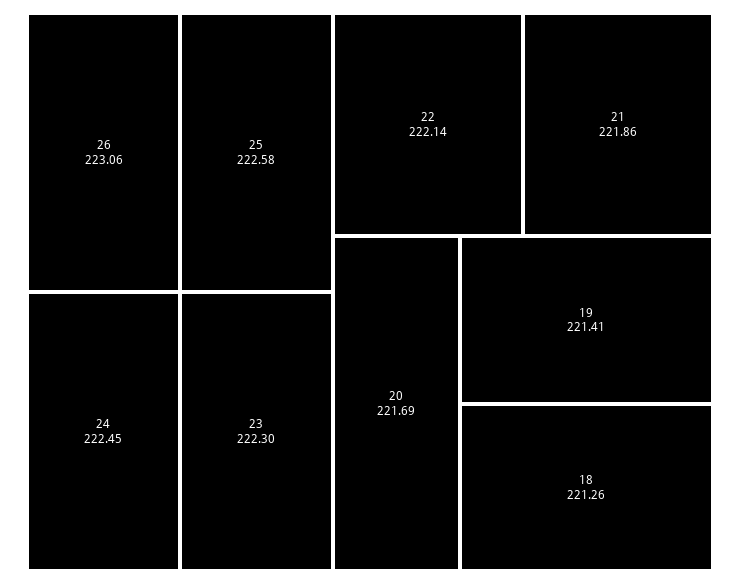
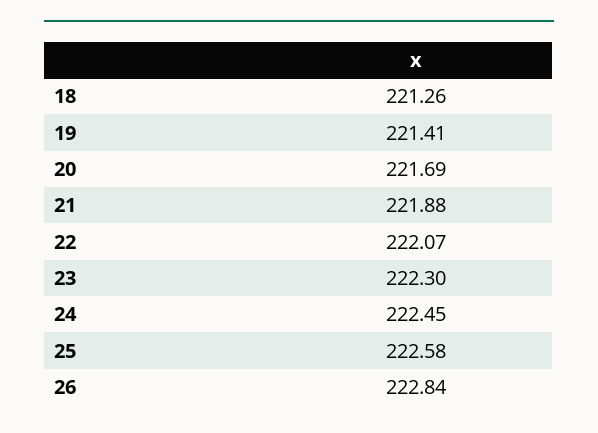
26: 223.06 -> 222.84
22: 222.14 -> 222.07
21: 221.86 -> 221.88

